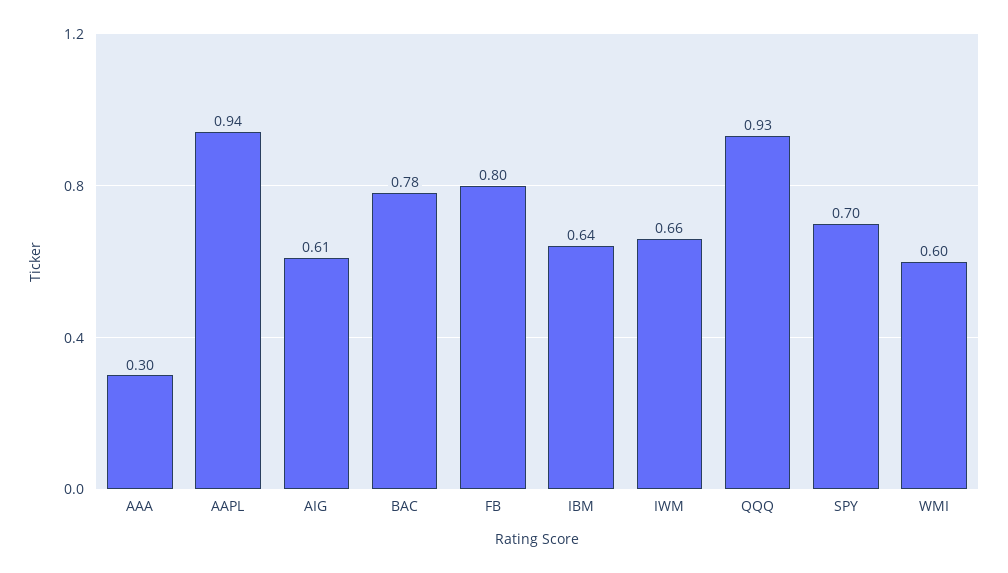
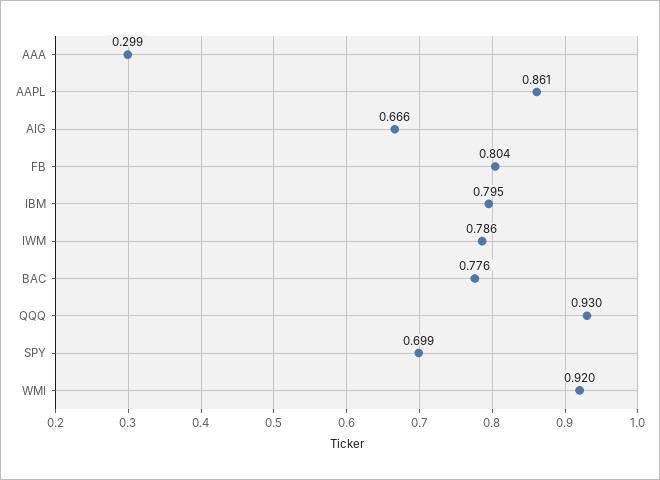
AAPL: 0.94 -> 0.861
AIG: 0.61 -> 0.666
IBM: 0.64 -> 0.795
IWM: 0.66 -> 0.786
WMI: 0.6 -> 0.92

